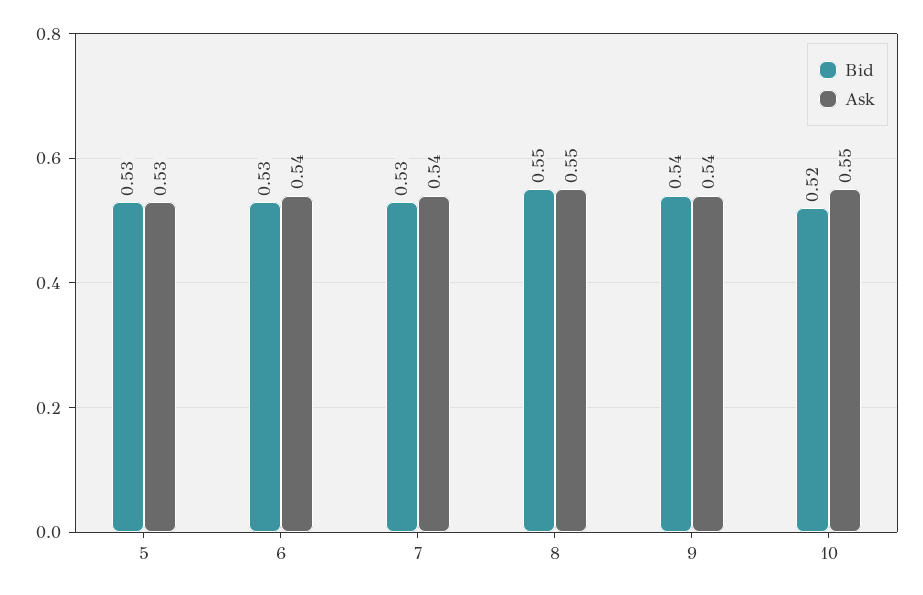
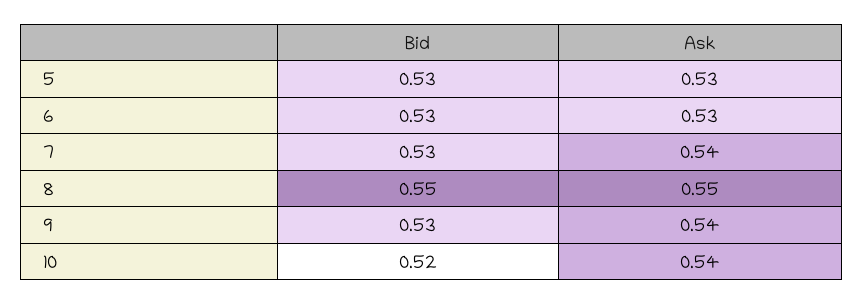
Ask, 6: 0.54 -> 0.53
Bid, 9: 0.54 -> 0.53
Ask, 10: 0.55 -> 0.54

